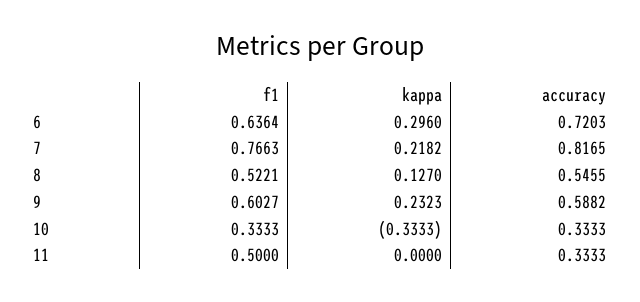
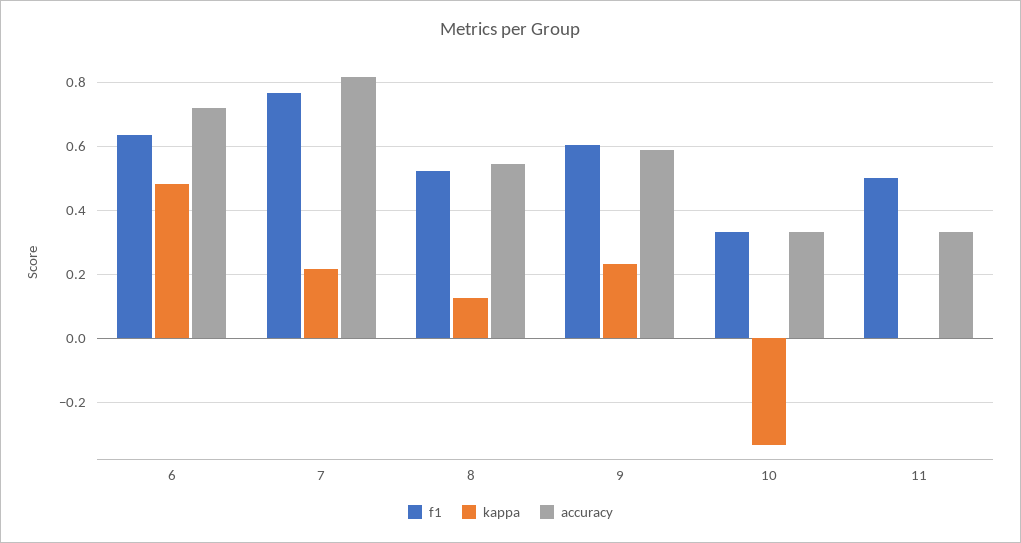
kappa, 6: 0.296 -> 0.48

